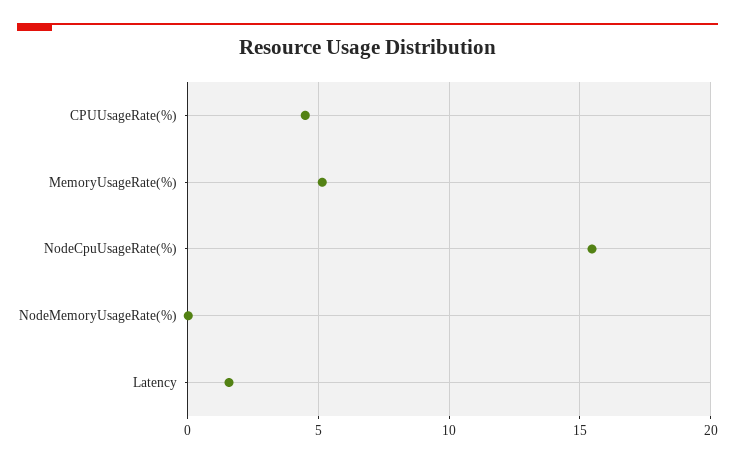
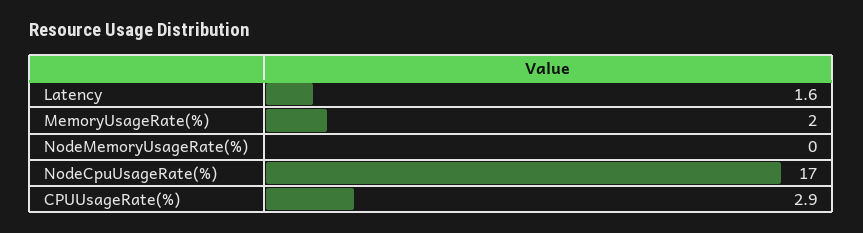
CPUUsageRate(%): 4.5 -> 2.9
MemoryUsageRate(%): 5 -> 2
NodeCpuUsageRate(%): 15.5 -> 17

